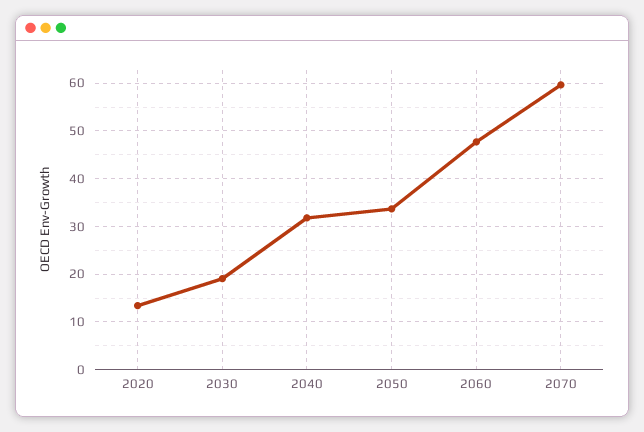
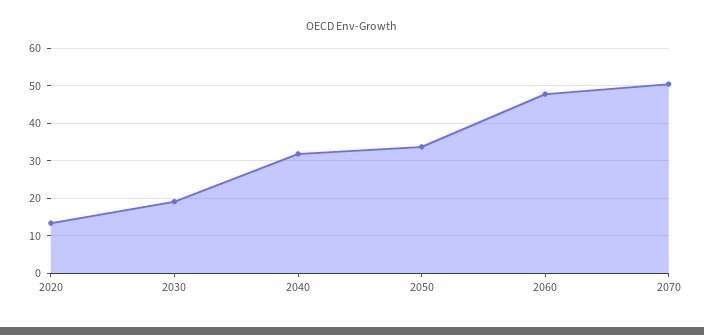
2070: 60 -> 50

